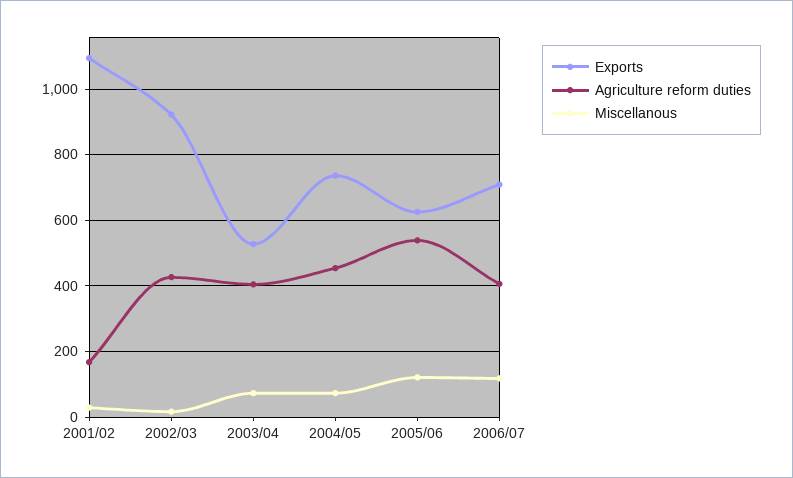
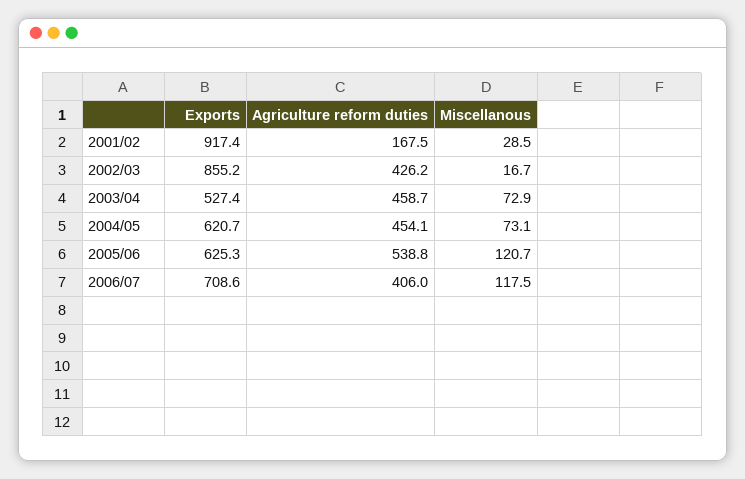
Exports, 2001/02: 1100 -> 917.4
Exports, 2002/03: 920 -> 855.2
Agriculture reform duties, 2003/04: 400 -> 458.7
Exports, 2004/05: 740 -> 620.7

